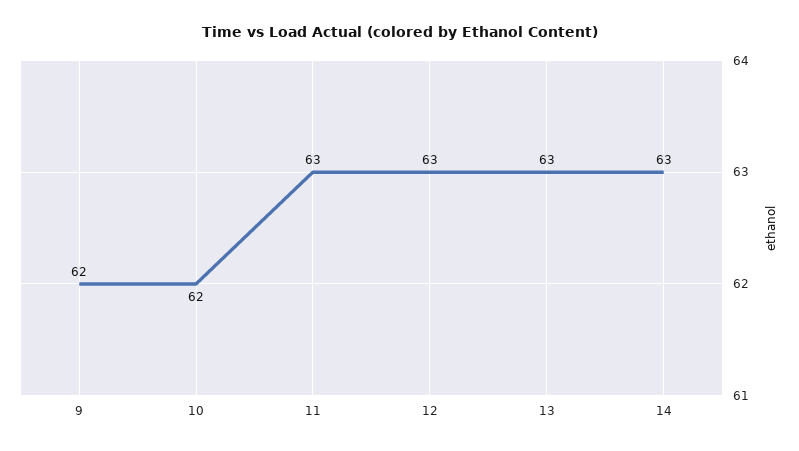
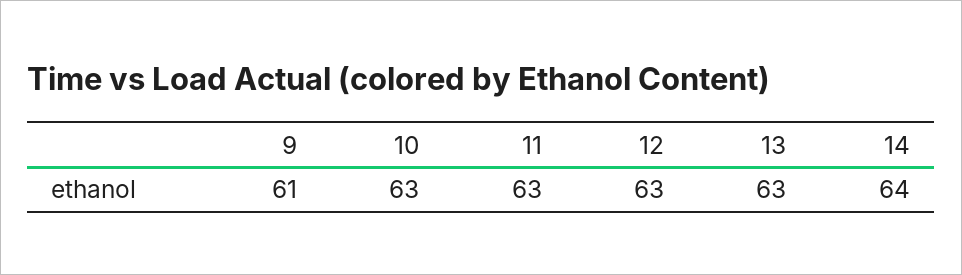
9: 62 -> 61
10: 62 -> 63
14: 63 -> 64

